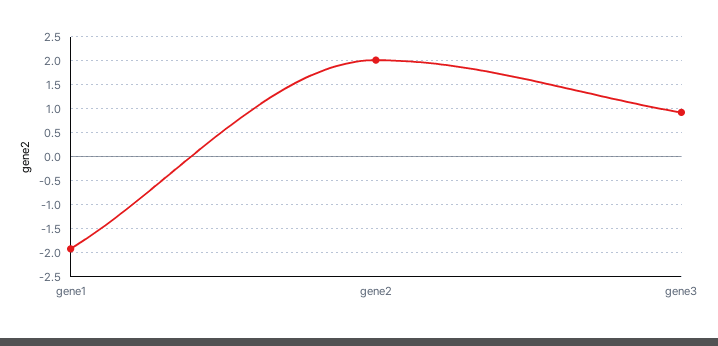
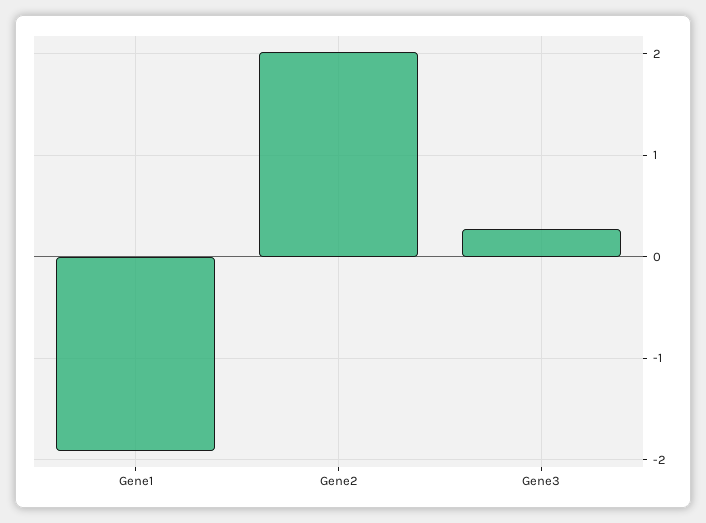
gene3: 1 -> 0.3

